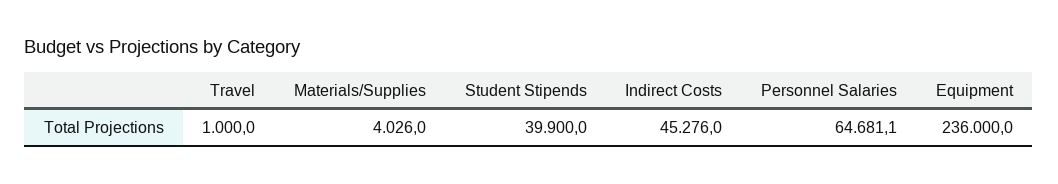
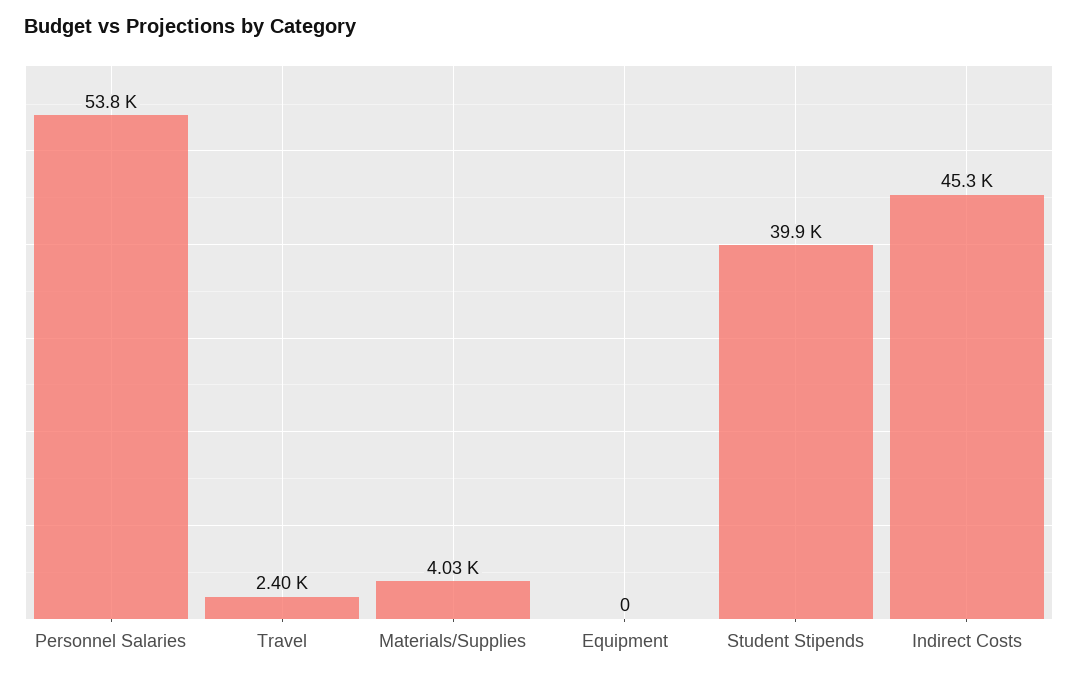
Travel: 1000 -> 2400
Personnel Salaries: 64681.1 -> 53800
Equipment: 236000 -> 0

